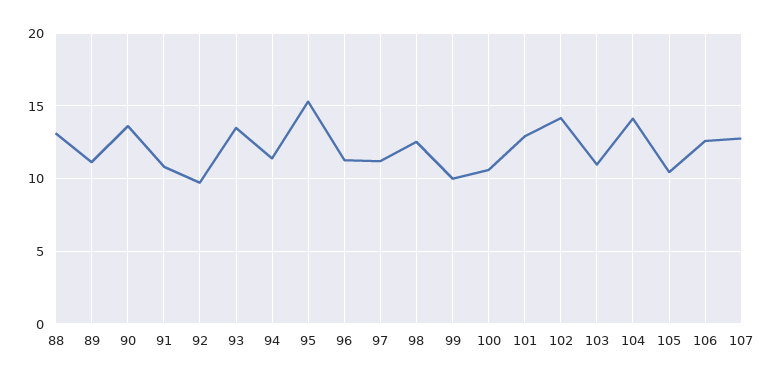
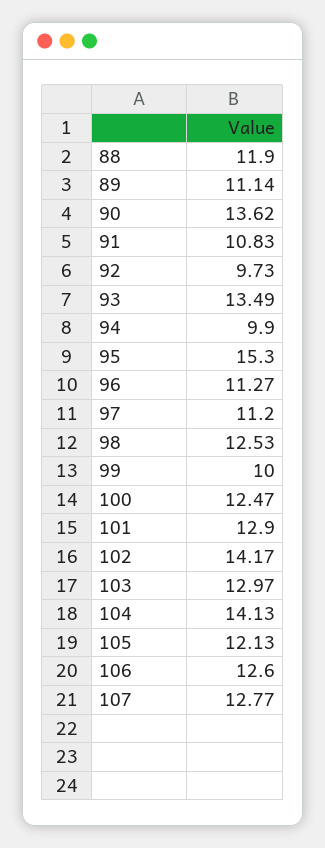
88: 13 -> 11.9
94: 11.5 -> 9.9
100: 10.5 -> 12.47
103: 11 -> 12.97
105: 10.5 -> 12.13

